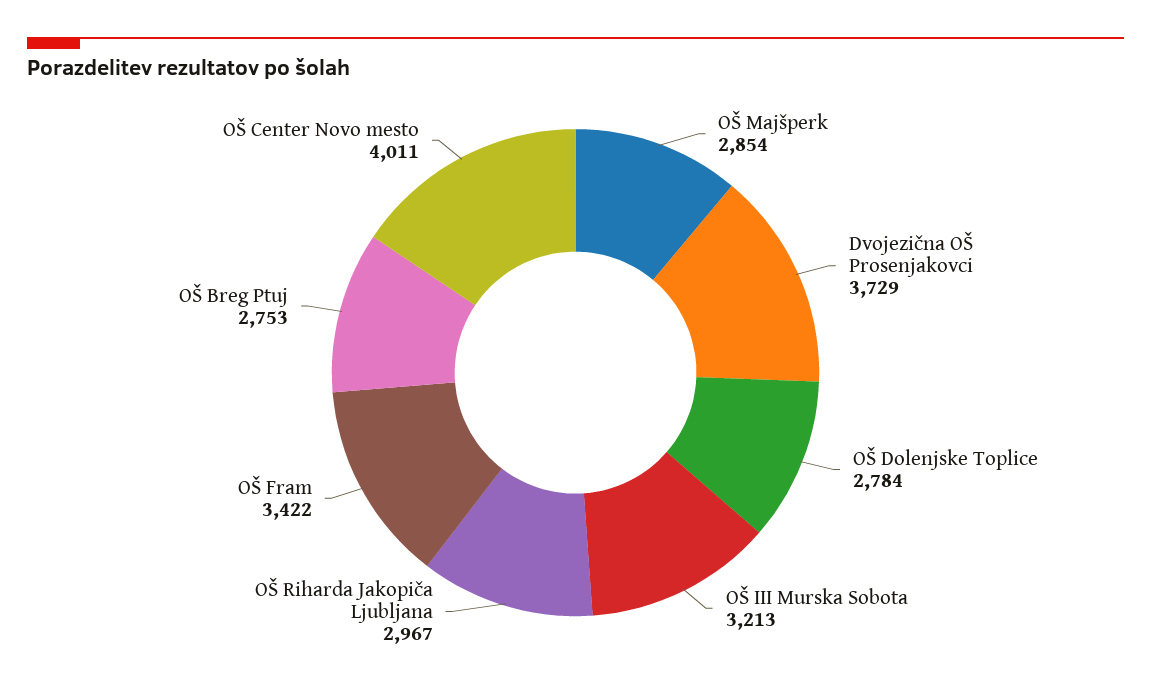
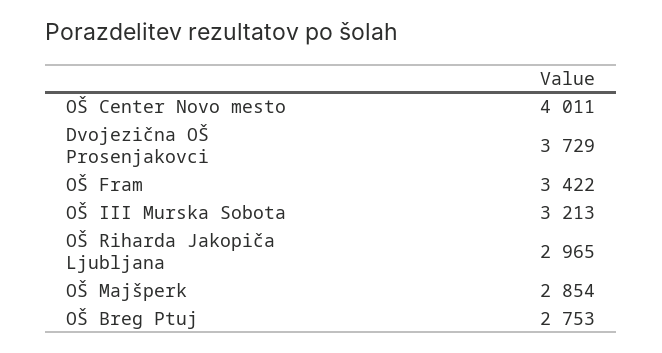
OŠ Dolenjske Toplice: 2784 -> none
OŠ Riharda Jakopiča Ljubljana: 2967 -> 2965

